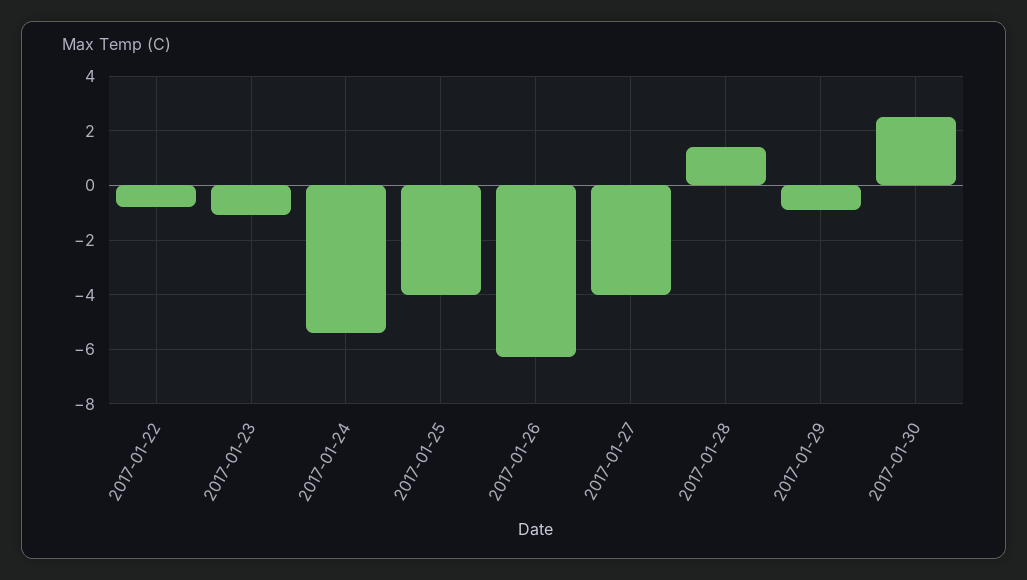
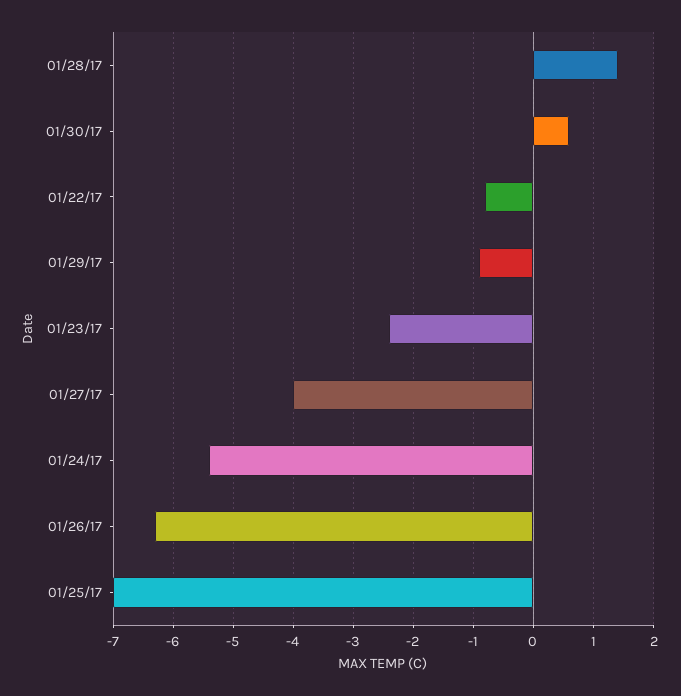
2017-01-23: -1 -> -2.4
2017-01-25: -4 -> -7
2017-01-30: 2.5 -> 0.6

